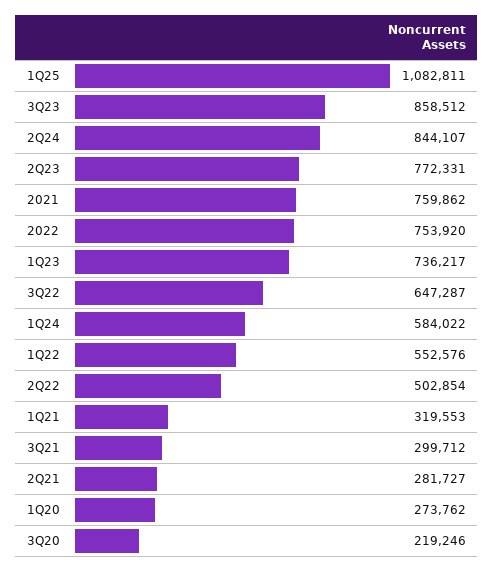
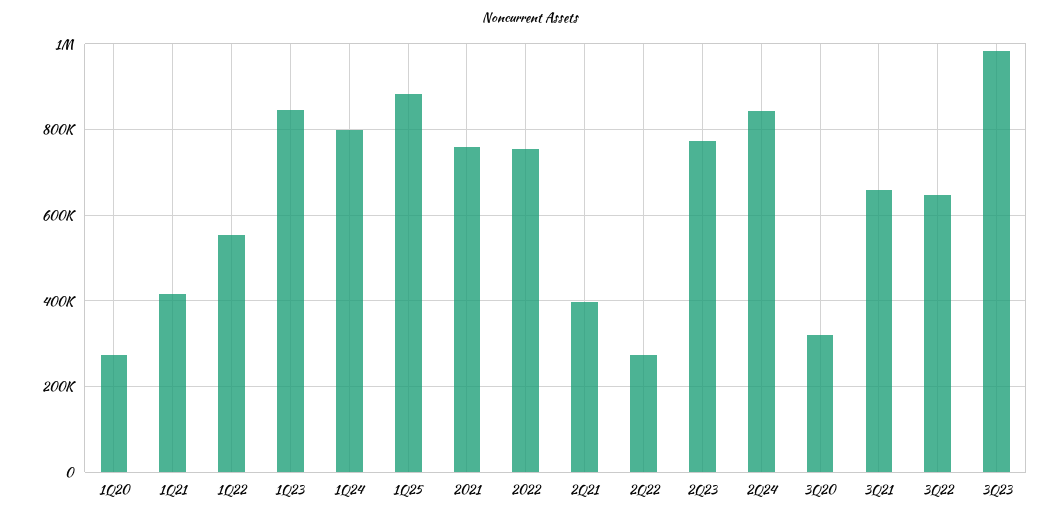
1Q25: 1082811 -> 880000
3Q23: 858512 -> 980000
1Q23: 736217 -> 840000
1Q24: 584022 -> 800000
2Q22: 502854 -> 280000
1Q21: 319553 -> 420000
3Q21: 299712 -> 660000
2Q21: 281727 -> 400000
3Q20: 219246 -> 320000

